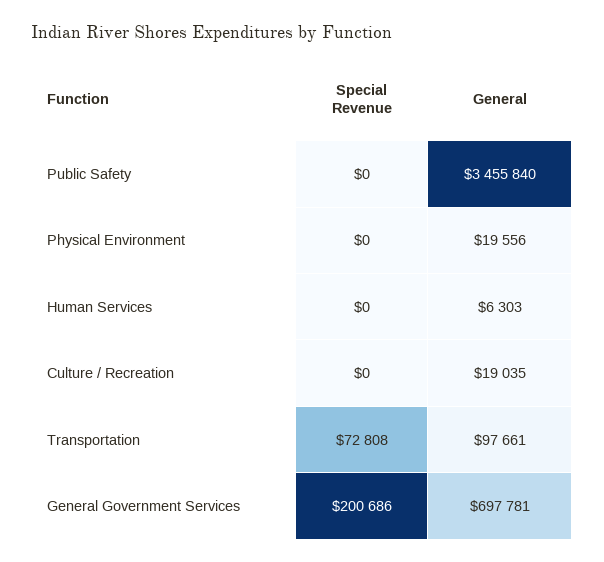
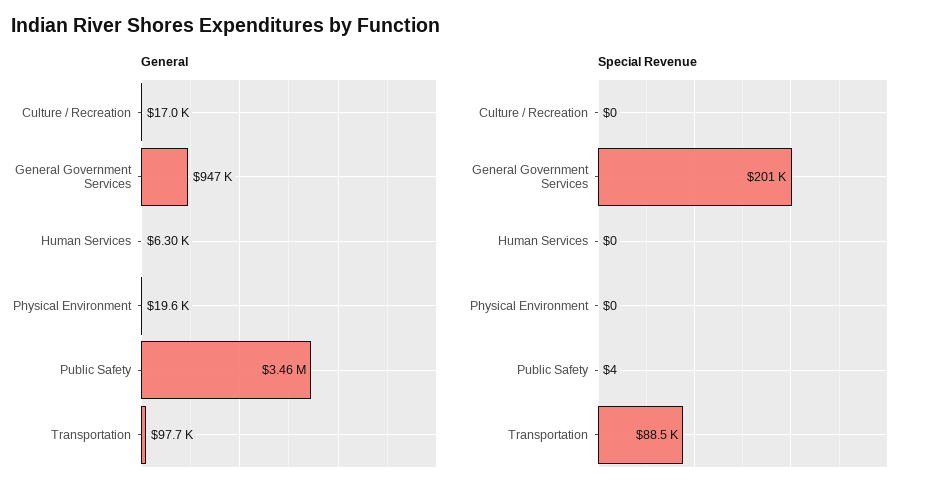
Special Revenue, Public Safety: 0 -> 4
General, Culture / Recreation: 19035 -> 17000
Special Revenue, Transportation: 72808 -> 88500
General, General Government Services: 697781 -> 947000

